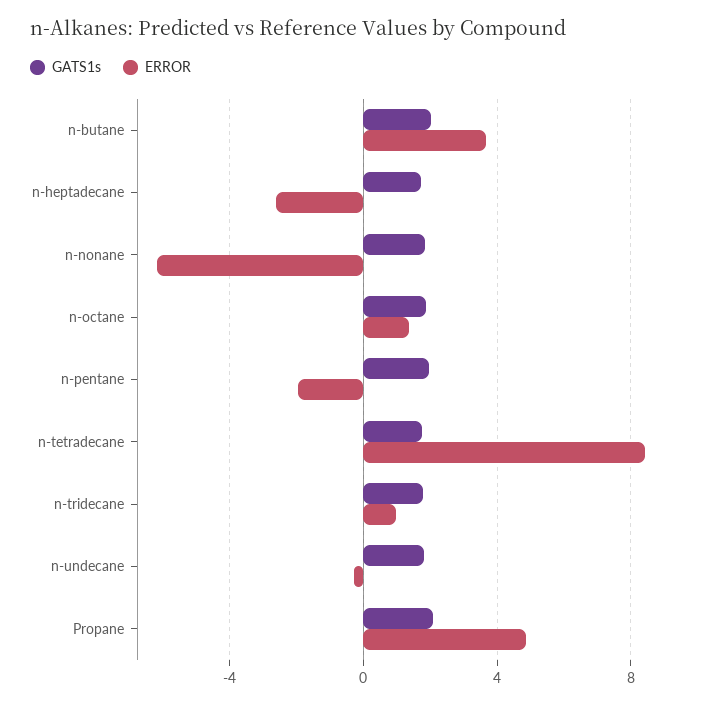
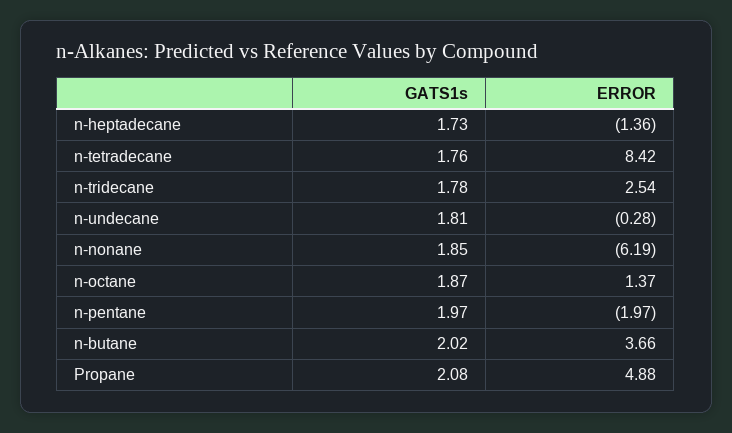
ERROR, n-heptadecane: -2.5 -> -1.36
ERROR, n-tridecane: 1 -> 2.54

